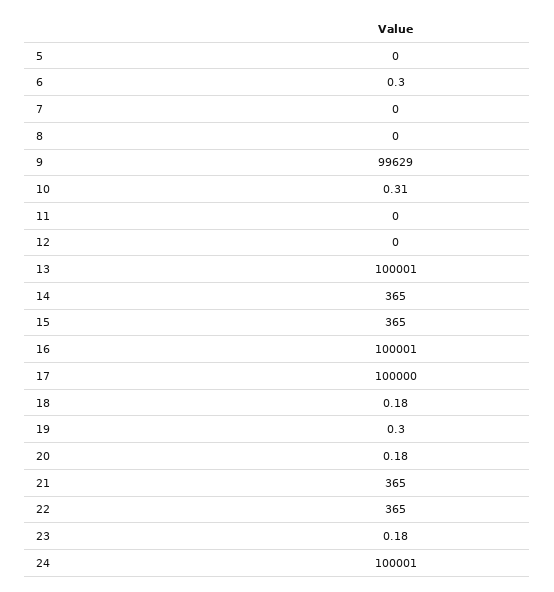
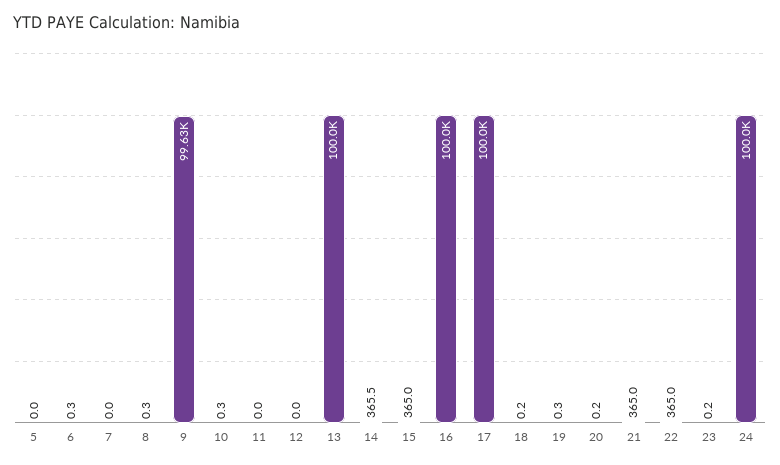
8: 0 -> 0.3
14: 365 -> 365.5

